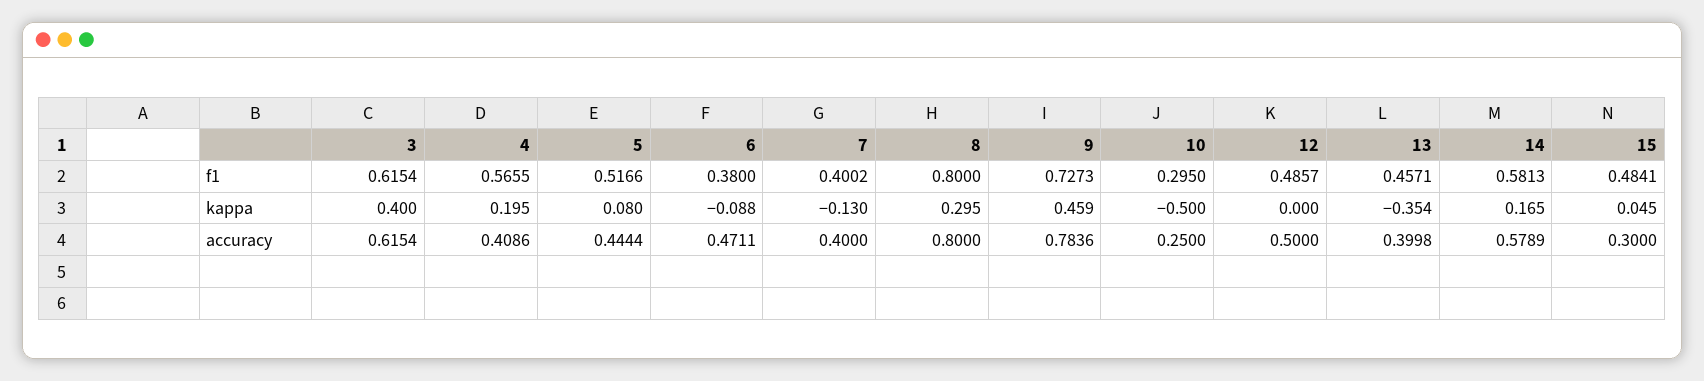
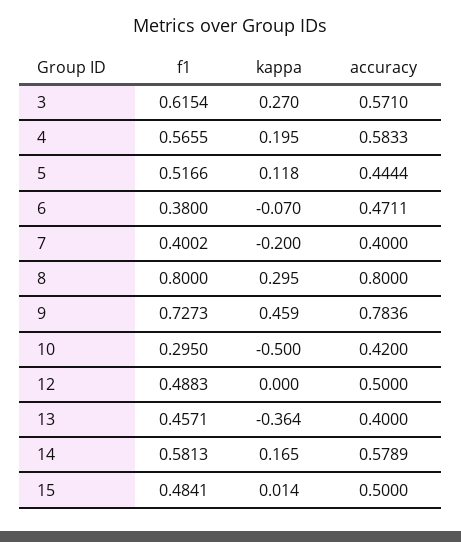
12, f1: 0.4857 -> 0.4883
3, kappa: 0.4 -> 0.27
5, kappa: 0.08 -> 0.118
6, kappa: -0.088 -> -0.07
7, kappa: -0.13 -> -0.2
13, kappa: -0.354 -> -0.364
15, kappa: 0.045 -> 0.014
3, accuracy: 0.6154 -> 0.571
4, accuracy: 0.4086 -> 0.5833
10, accuracy: 0.25 -> 0.42
13, accuracy: 0.3998 -> 0.4
15, accuracy: 0.3 -> 0.5

